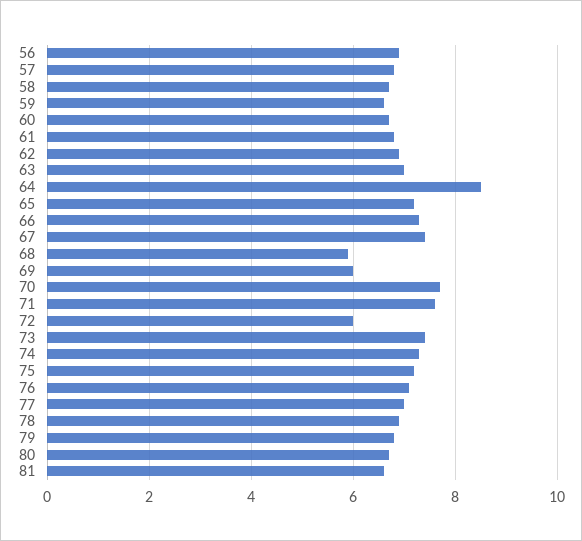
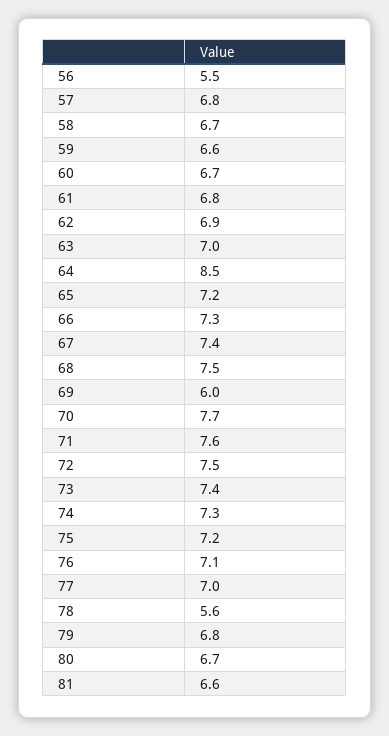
56: 7 -> 5.5
68: 6 -> 7.5
72: 6 -> 7.5
78: 7 -> 5.6

